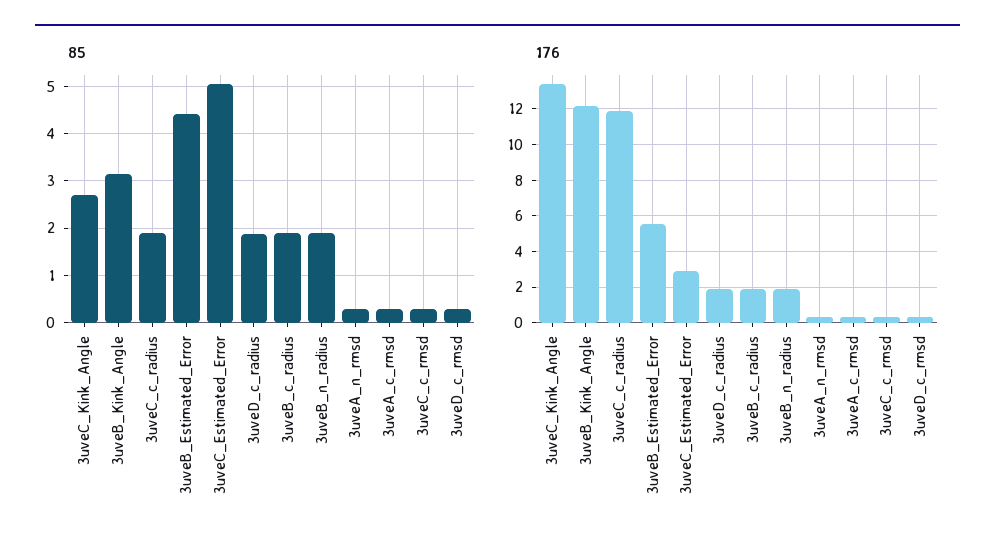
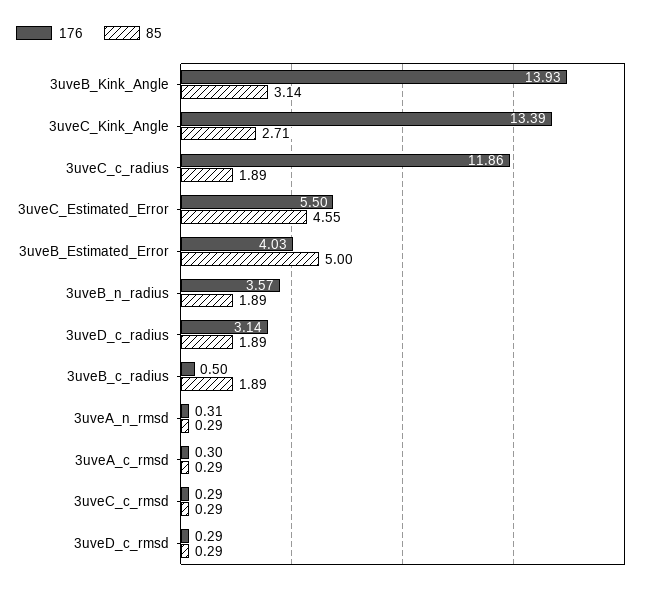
85, 3uveB_Estimated_Error: 4.4 -> 5
85, 3uveC_Estimated_Error: 5 -> 4.55
176, 3uveB_Kink_Angle: 12 -> 13.93
176, 3uveB_Estimated_Error: 5.5 -> 4.03
176, 3uveC_Estimated_Error: 3 -> 5.5
176, 3uveD_c_radius: 2 -> 3.14
176, 3uveB_c_radius: 2 -> 0.5
176, 3uveB_n_radius: 2 -> 3.57

